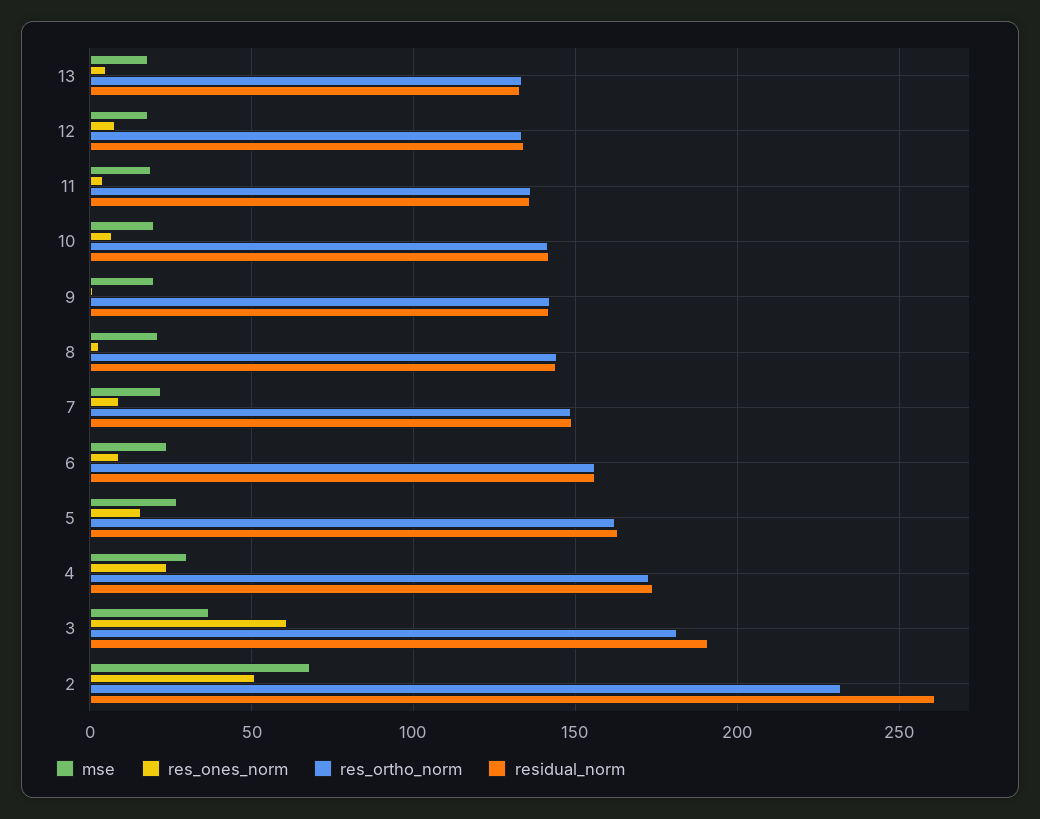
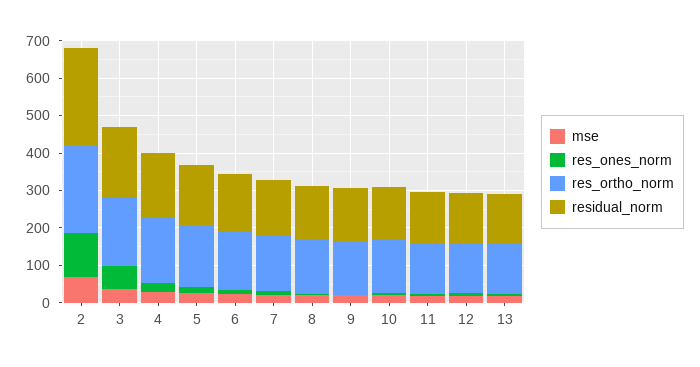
res_ones_norm, 2: 50 -> 125

